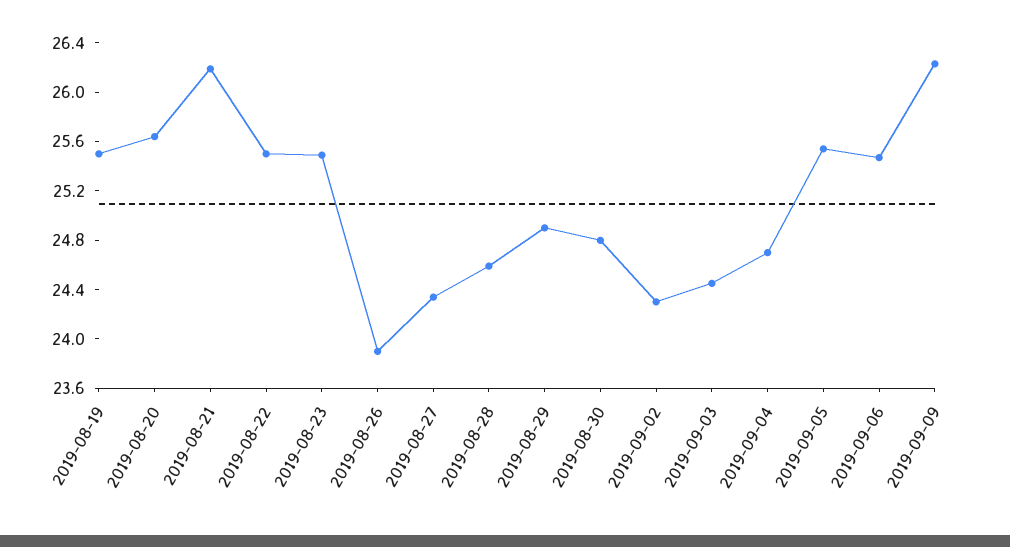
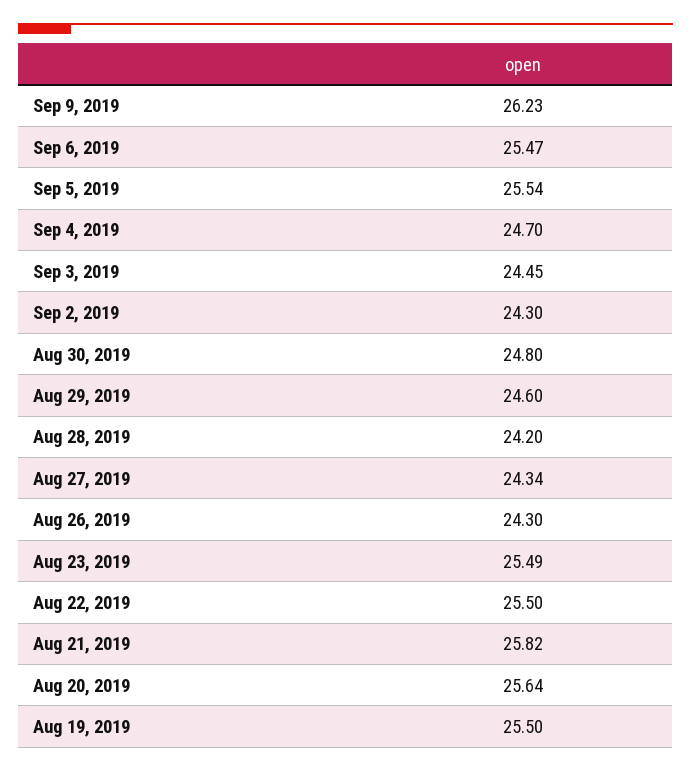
2019-08-21: 26.2 -> 25.82
2019-08-26: 23.9 -> 24.3
2019-08-28: 24.6 -> 24.2
2019-08-29: 24.9 -> 24.6

